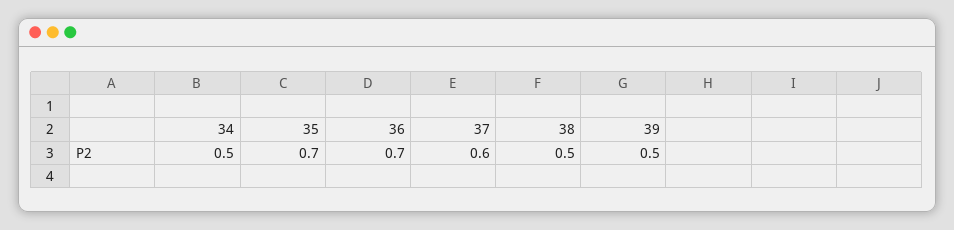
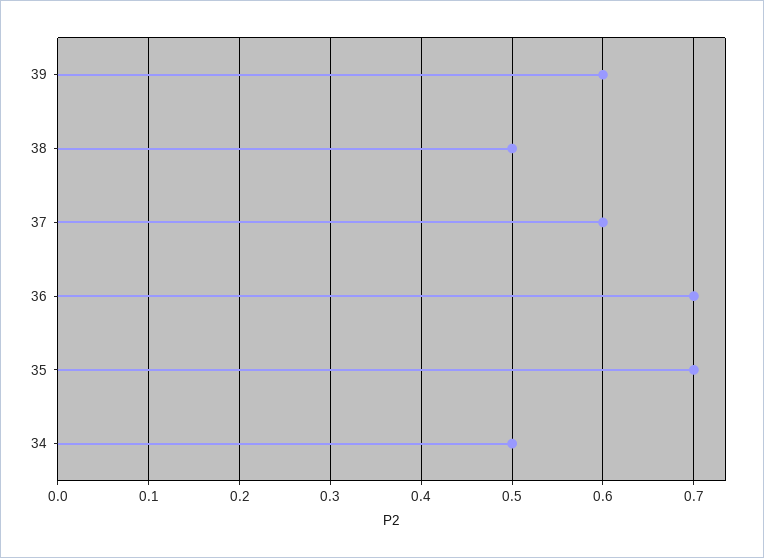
39: 0.5 -> 0.6

